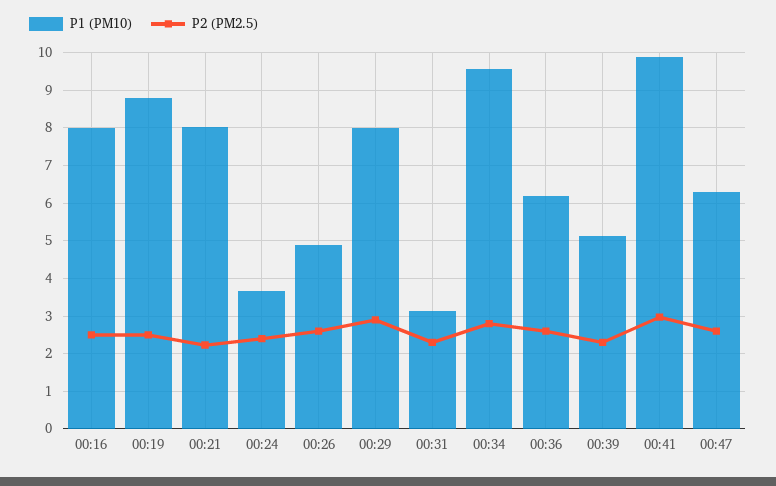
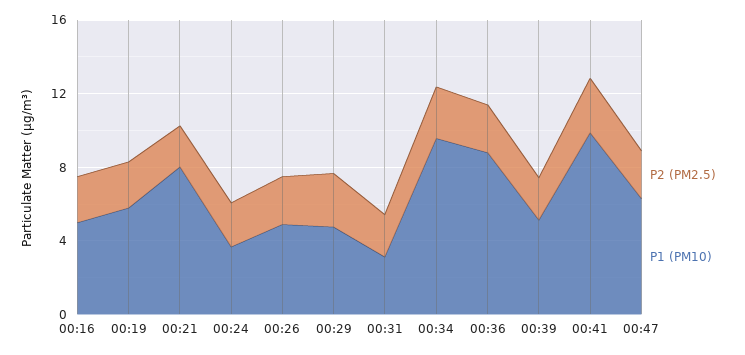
P1 (PM10), 00:16: 8 -> 5
P1 (PM10), 00:19: 8.8 -> 6
P1 (PM10), 00:29: 8 -> 5
P1 (PM10), 00:36: 6.2 -> 9

